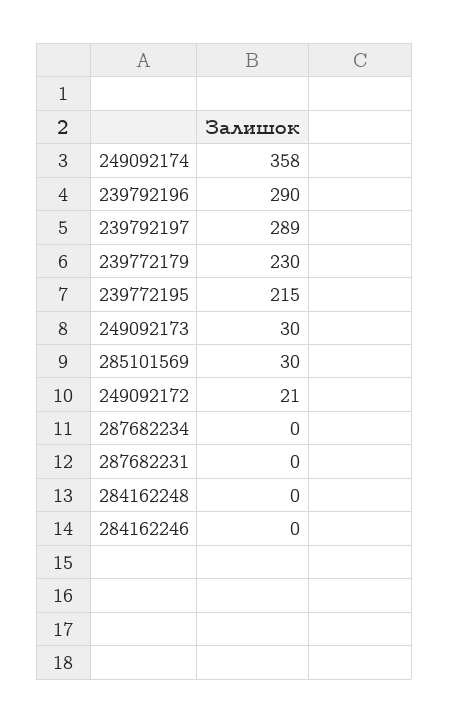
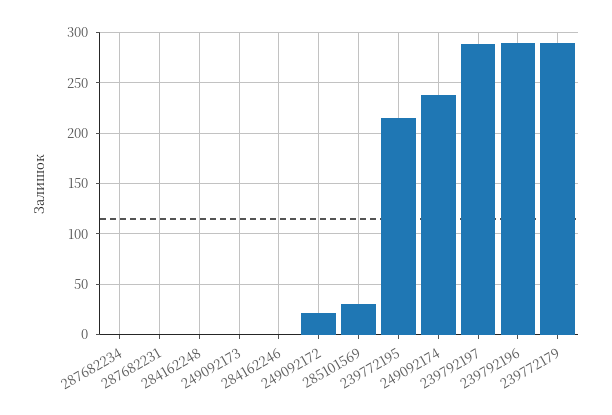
249092174: 358 -> 240
239772179: 230 -> 290
249092173: 30 -> 0

